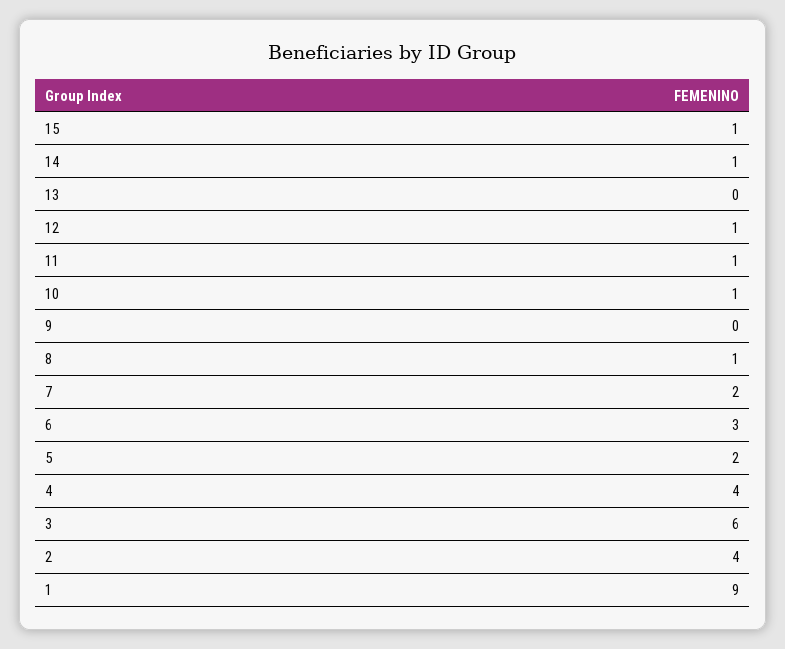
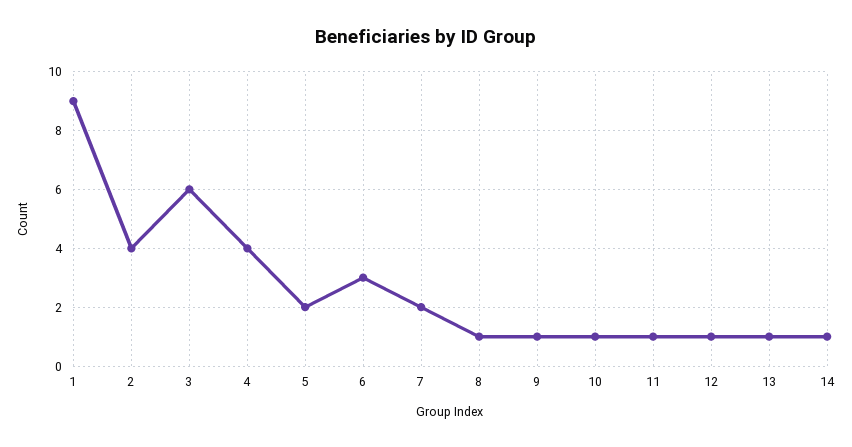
15: 1 -> none
13: 0 -> 1
9: 0 -> 1

